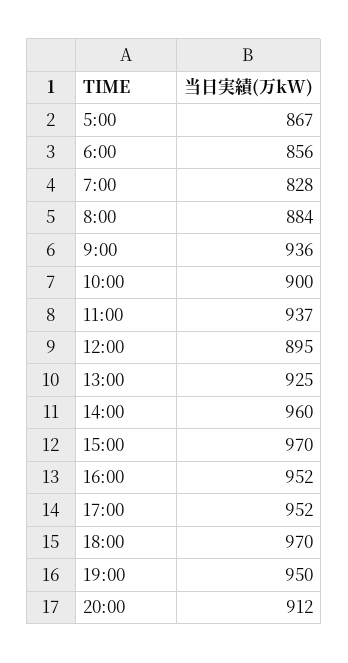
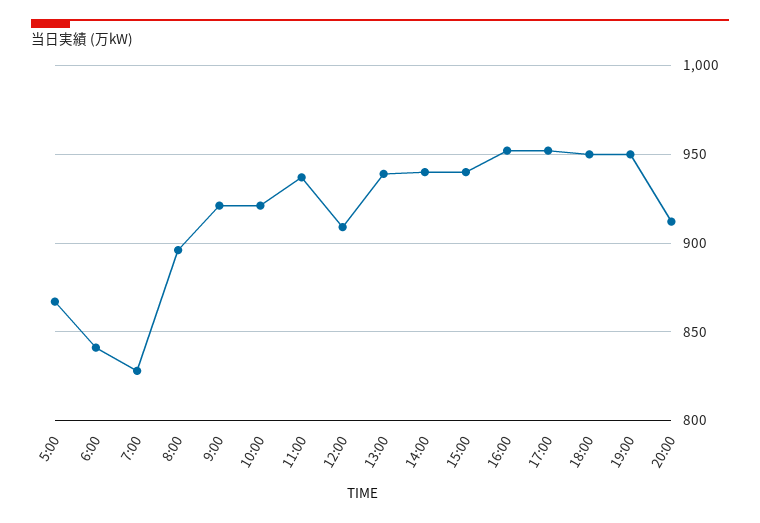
6:00: 856 -> 840
8:00: 884 -> 895
9:00: 936 -> 920
10:00: 900 -> 920
12:00: 895 -> 910
13:00: 925 -> 940
14:00: 960 -> 940
15:00: 970 -> 940
18:00: 970 -> 950

